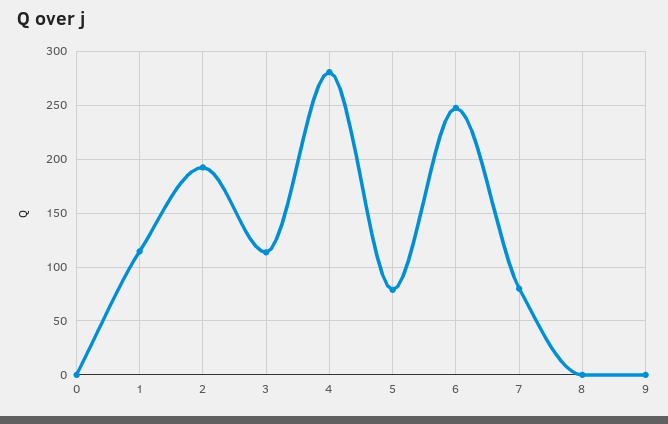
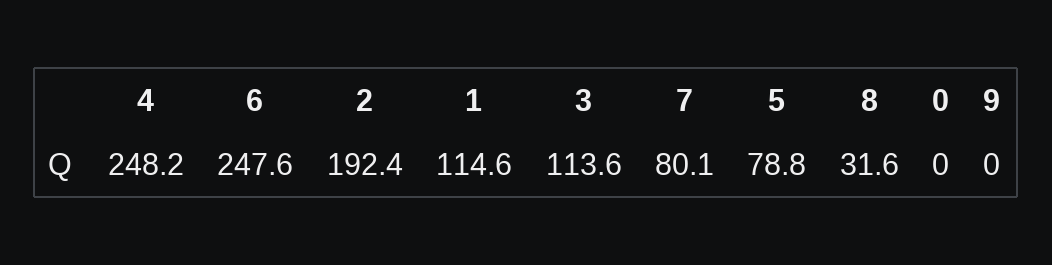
4: 280 -> 248.2
8: 0 -> 31.6

